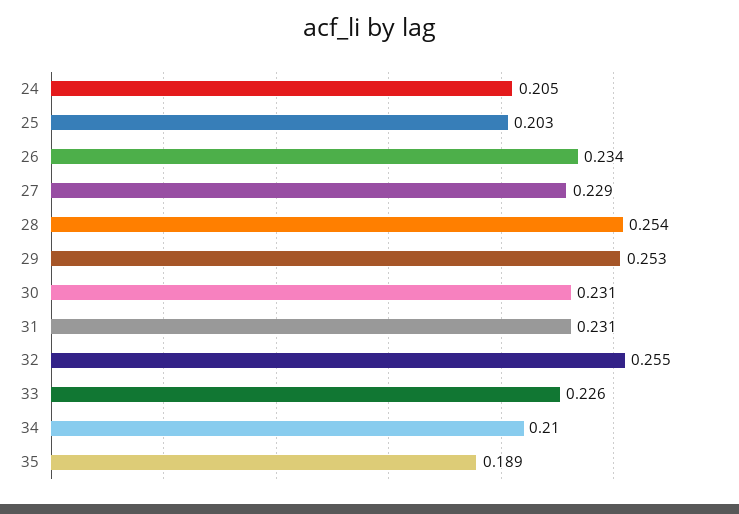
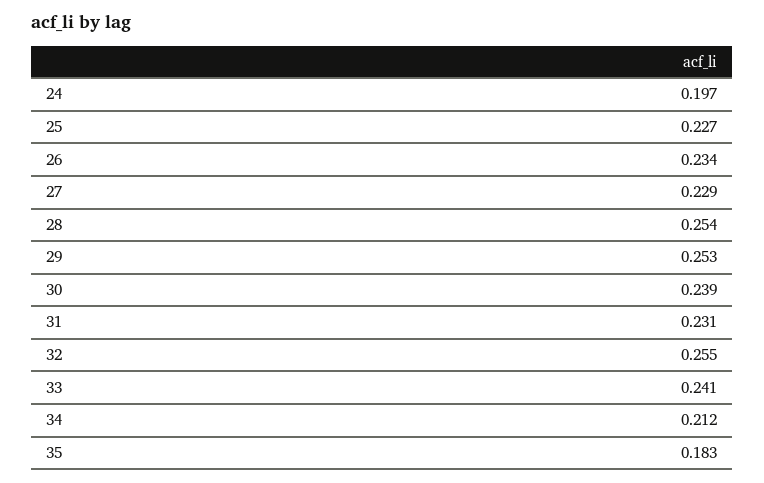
24: 0.205 -> 0.197
25: 0.203 -> 0.227
30: 0.231 -> 0.239
33: 0.226 -> 0.241
34: 0.21 -> 0.212
35: 0.189 -> 0.183

